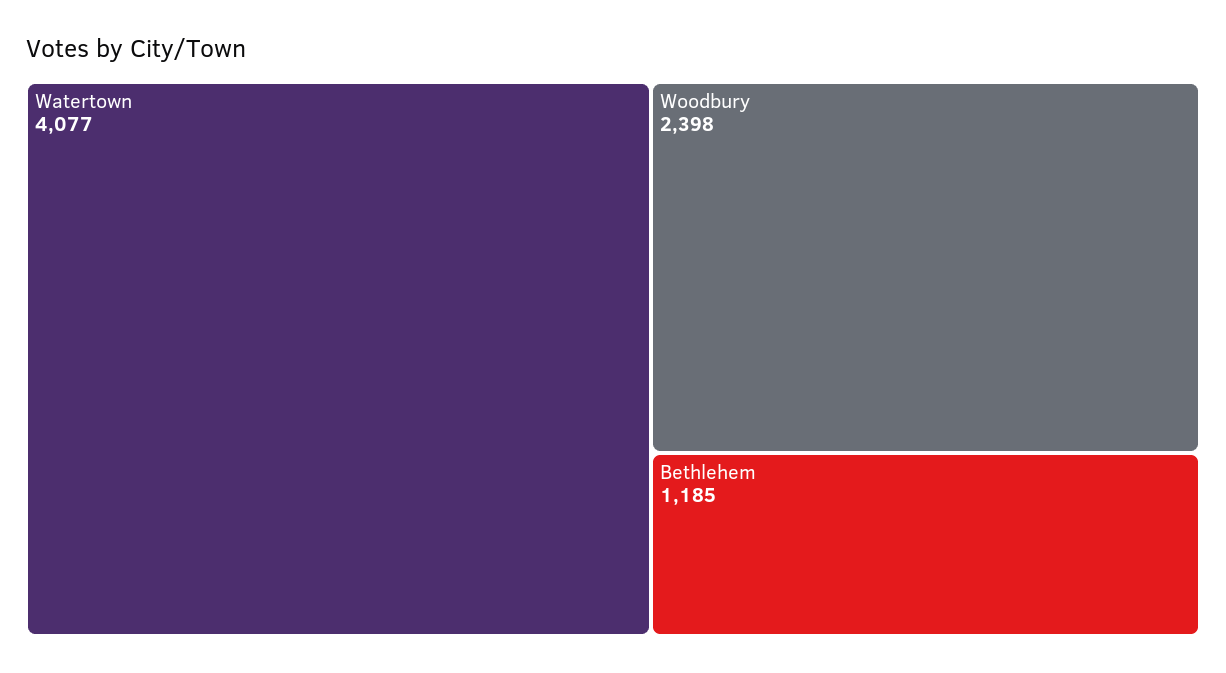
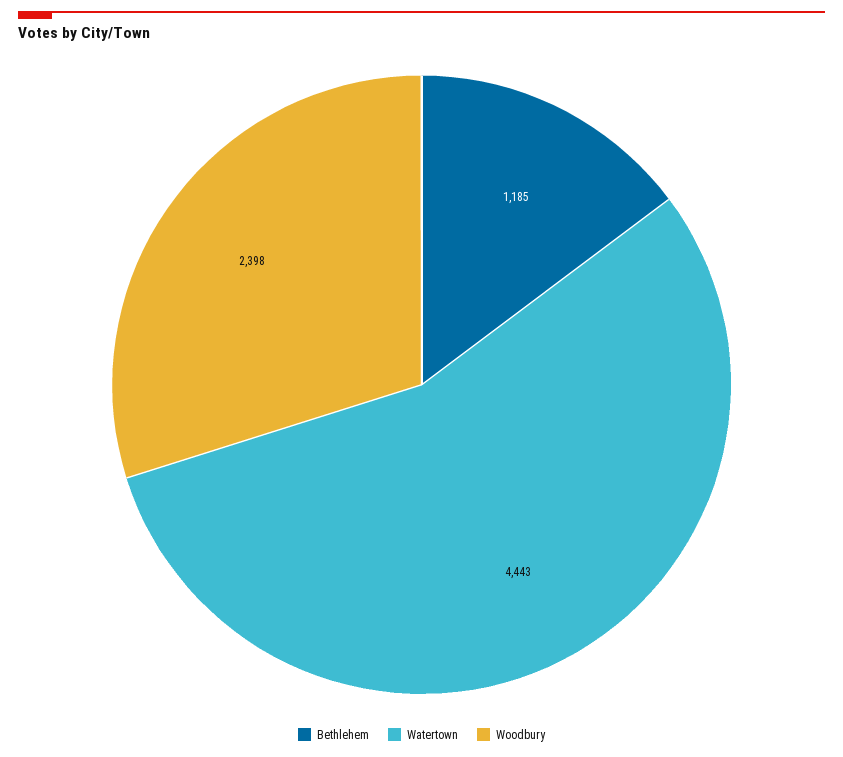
Watertown: 4077 -> 4443

